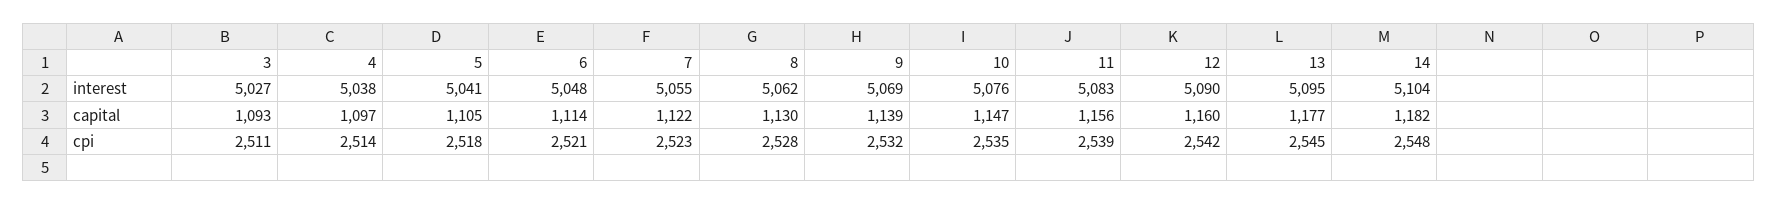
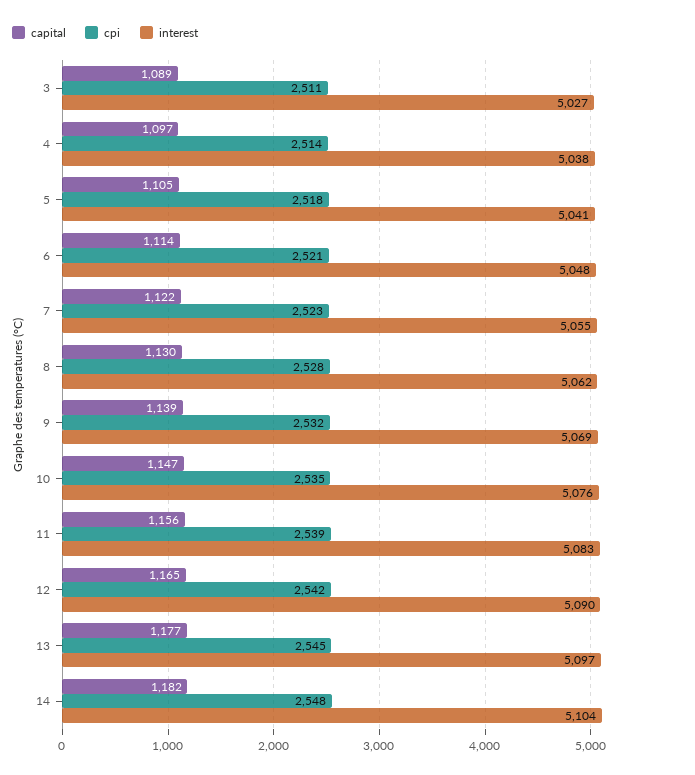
interest, 13: 5095 -> 5097
capital, 3: 1093 -> 1089
capital, 12: 1160 -> 1165

